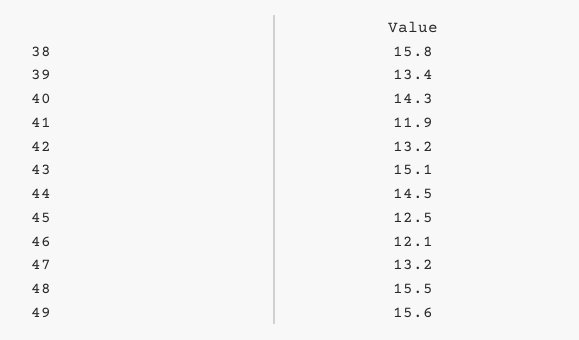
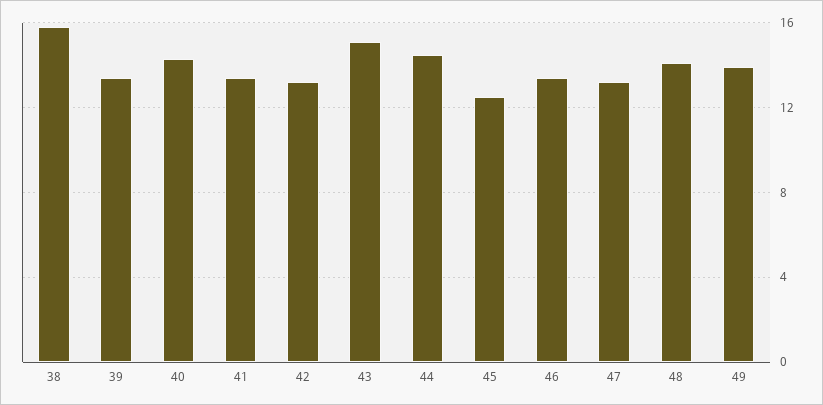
41: 11.9 -> 13.5
46: 12.1 -> 13.5
48: 15.5 -> 14
49: 15.6 -> 14

